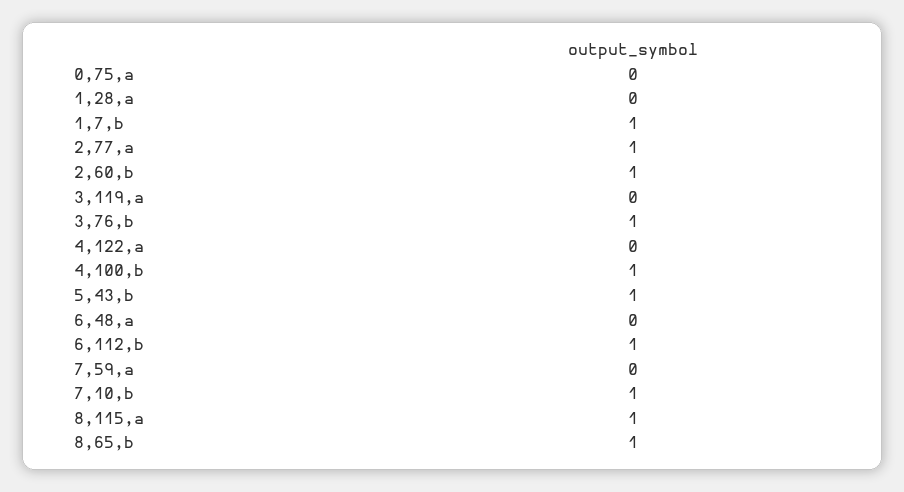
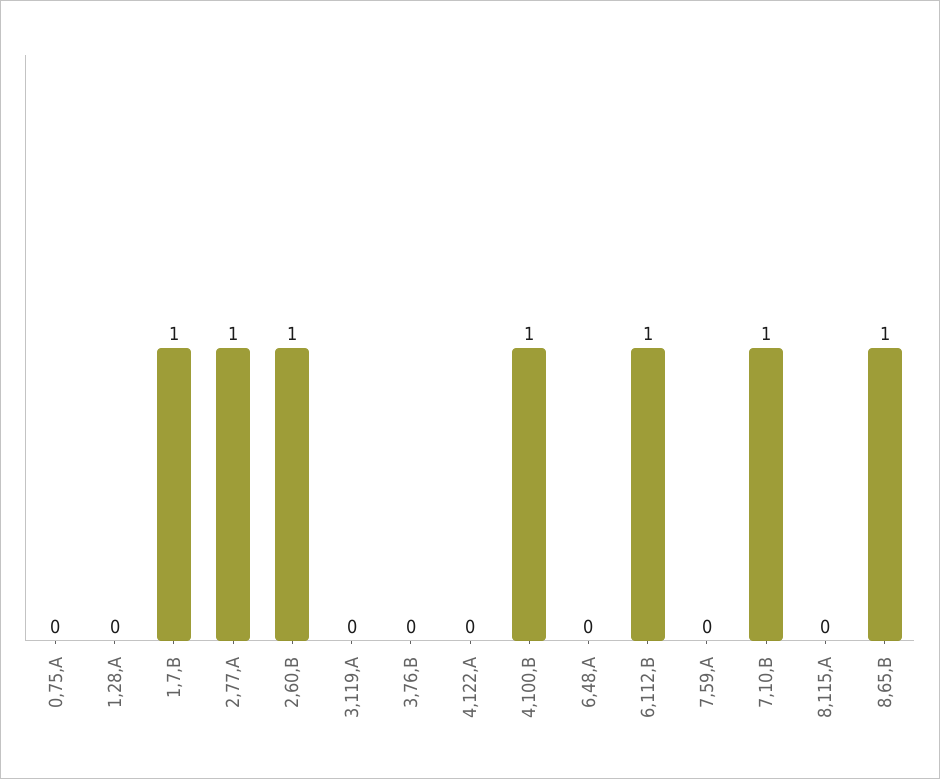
3,76,b: 1 -> 0
5,43,b: 1 -> none
8,115,a: 1 -> 0

